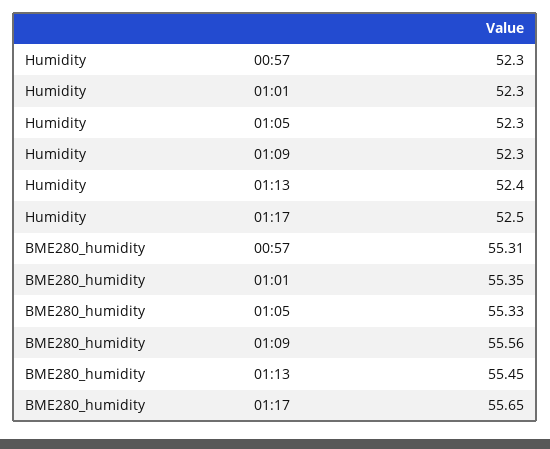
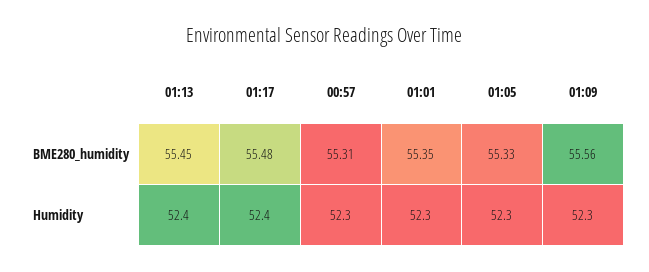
Humidity, 01:17: 52.5 -> 52.4
BME280_humidity, 01:17: 55.65 -> 55.48

